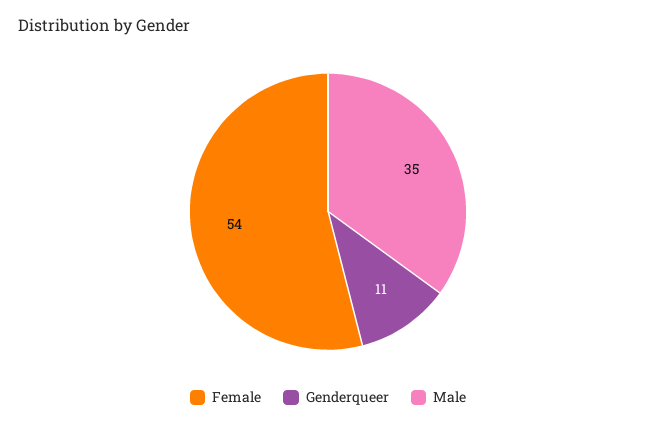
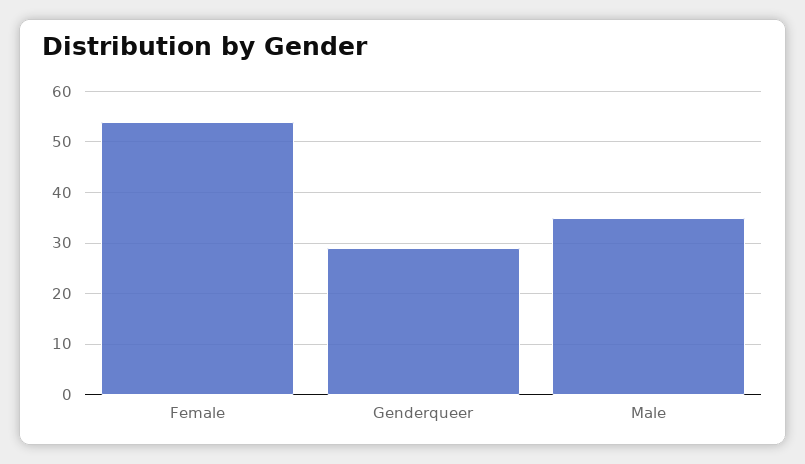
Genderqueer: 11 -> 30

